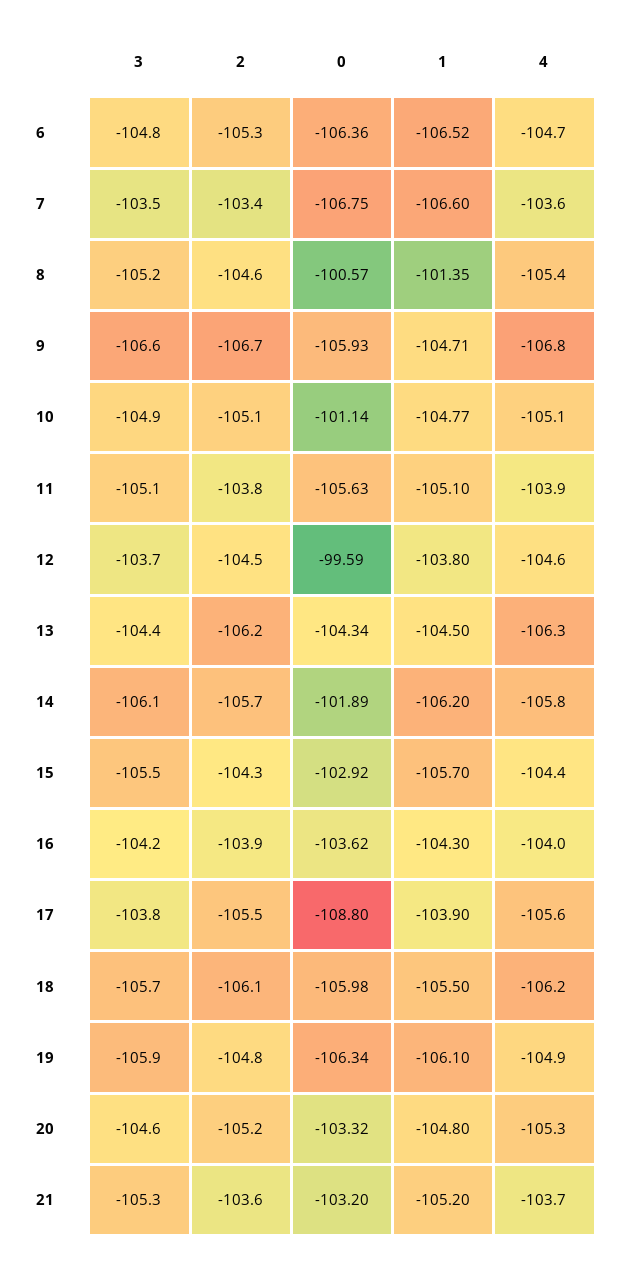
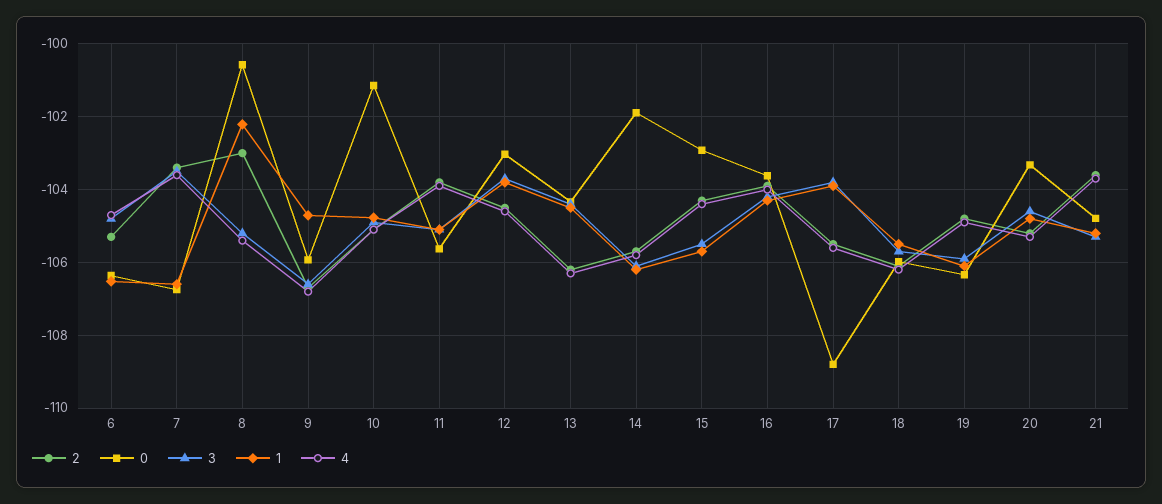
2, 8: -104.6 -> -103
1, 8: -101.35 -> -102.2
0, 12: -99.59 -> -103
0, 21: -103.2 -> -104.8

